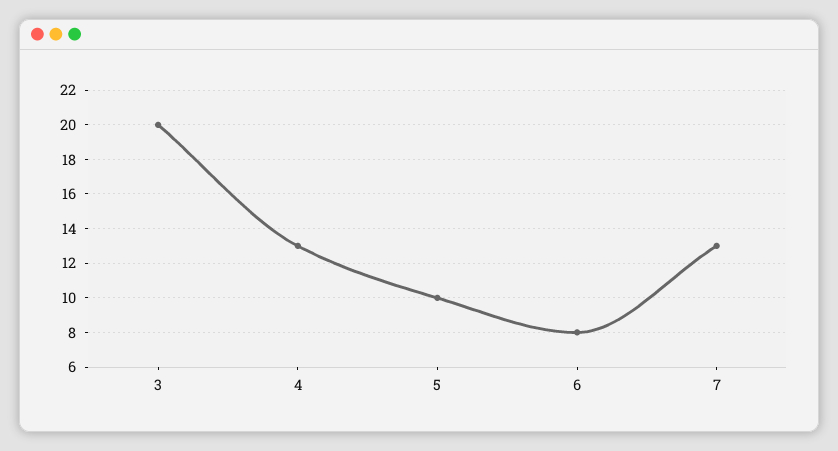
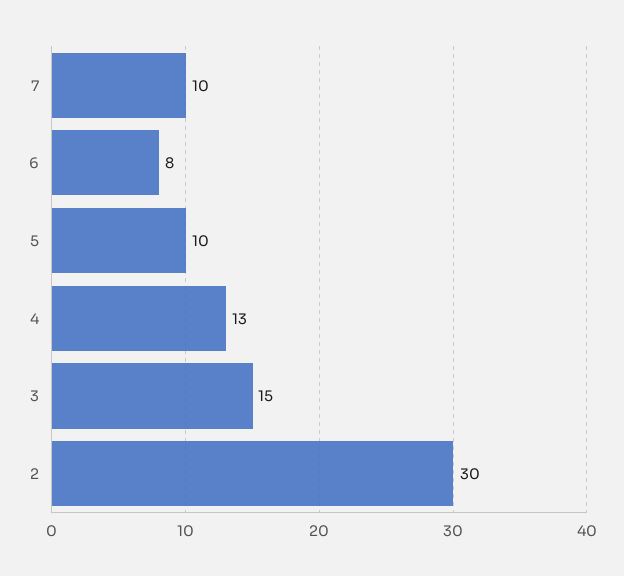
3: 20 -> 15
7: 13 -> 10
2: none -> 30

